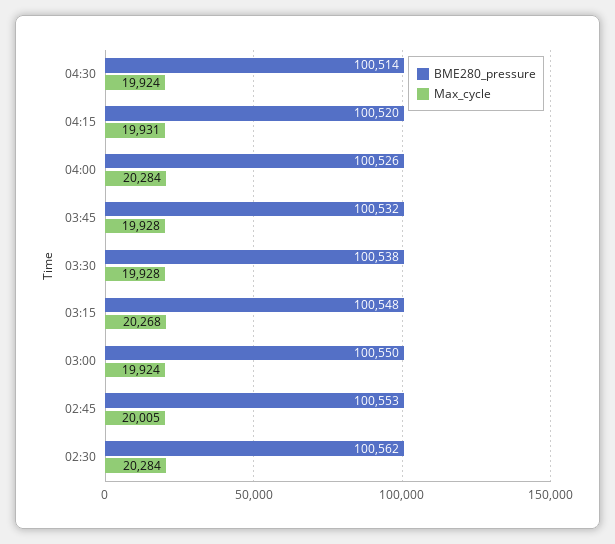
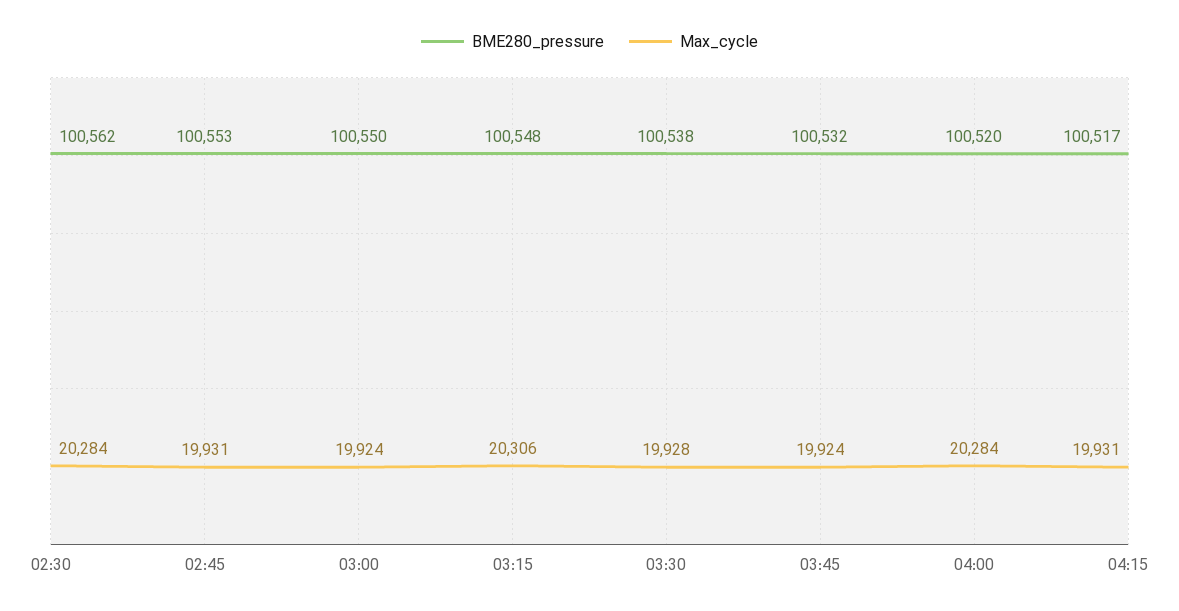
BME280_pressure, 04:30: 100514 -> none
Max_cycle, 04:30: 19924 -> none
BME280_pressure, 04:15: 100520 -> 100517
BME280_pressure, 04:00: 100526 -> 100520
Max_cycle, 03:45: 19928 -> 19924
Max_cycle, 03:15: 20268 -> 20306
Max_cycle, 02:45: 20005 -> 19931

